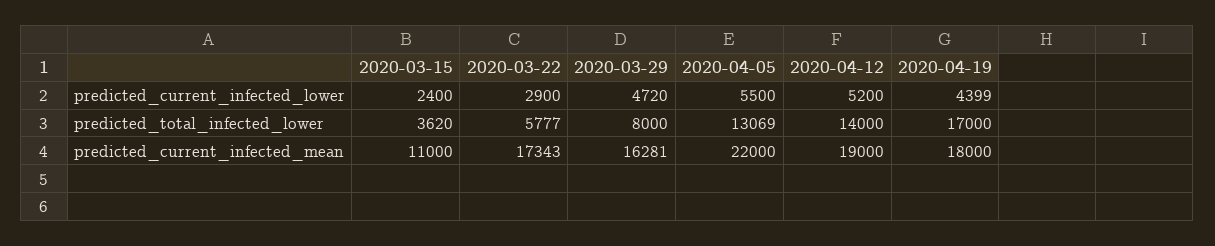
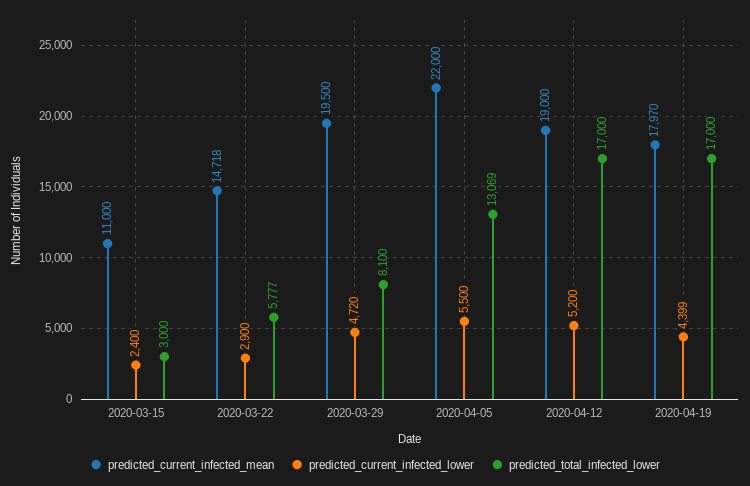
predicted_total_infected_lower, 2020-03-15: 3620 -> 3000
predicted_total_infected_lower, 2020-03-29: 8000 -> 8100
predicted_total_infected_lower, 2020-04-12: 14000 -> 17000
predicted_current_infected_mean, 2020-03-22: 17343 -> 14718
predicted_current_infected_mean, 2020-03-29: 16281 -> 19500
predicted_current_infected_mean, 2020-04-19: 18000 -> 17970

